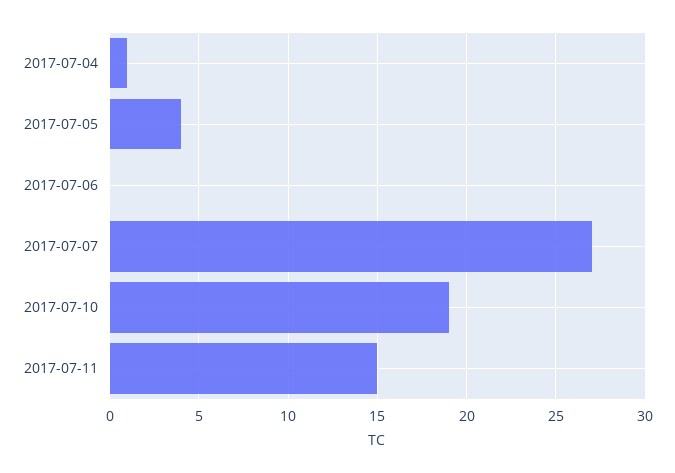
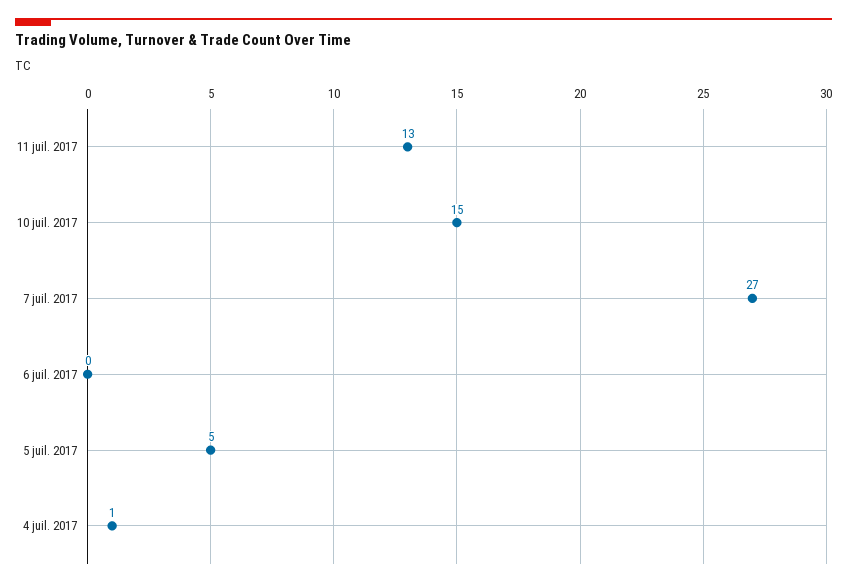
2017-07-05: 4 -> 5
2017-07-10: 19 -> 15
2017-07-11: 15 -> 13

